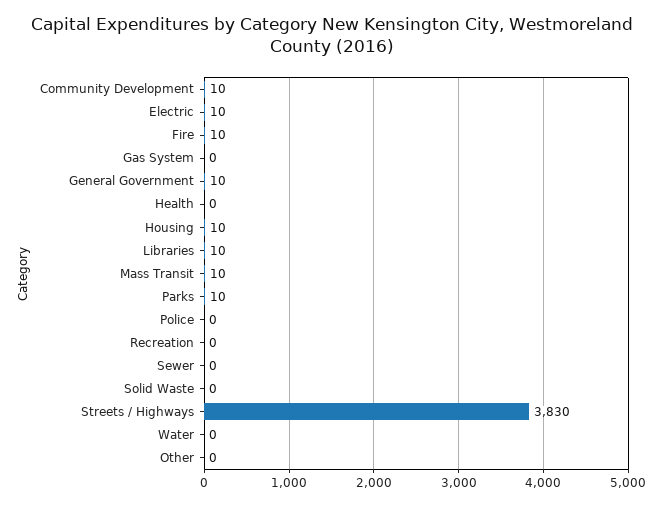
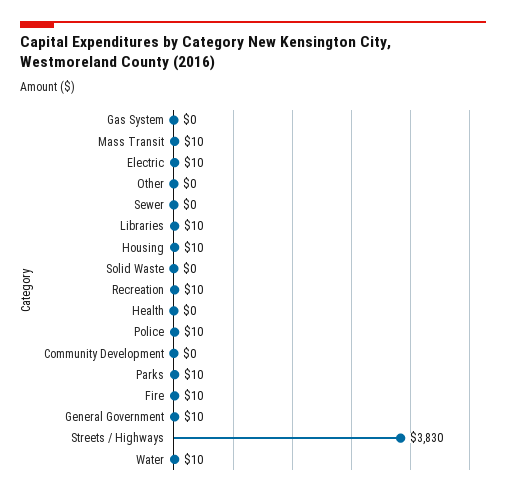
Community Development: 10 -> 0
Police: 0 -> 10
Recreation: 0 -> 10
Water: 0 -> 10

